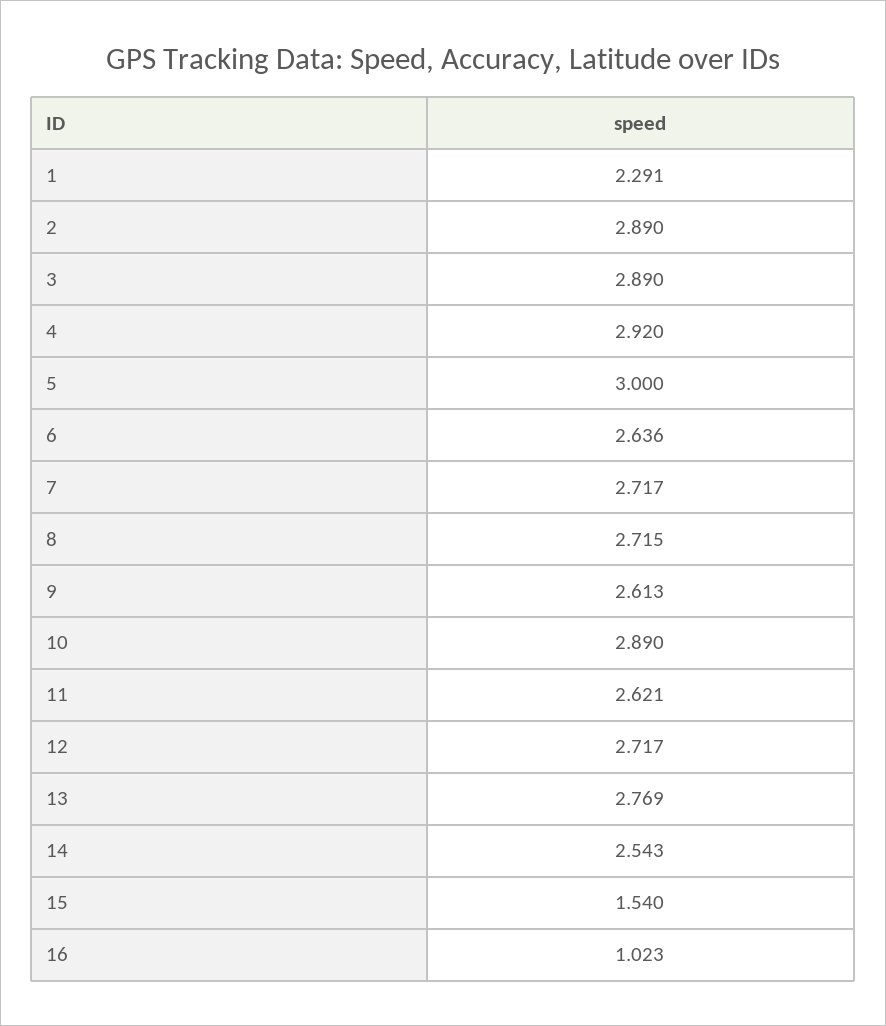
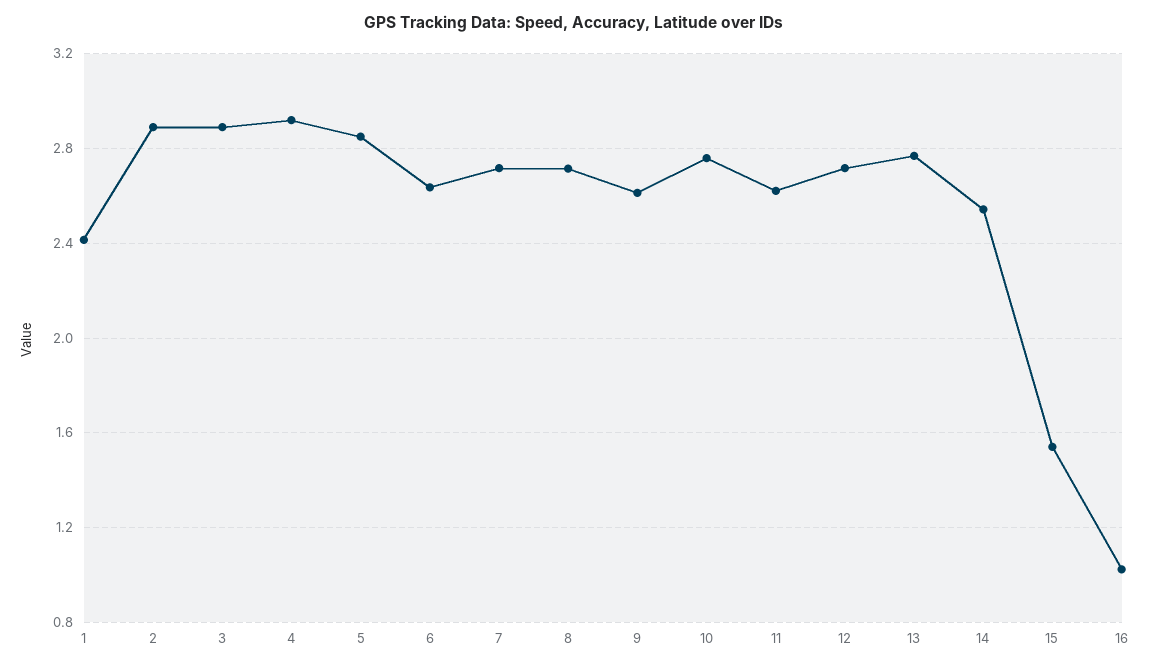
1: 2.291 -> 2.4
5: 3 -> 2.85
10: 2.89 -> 2.75

